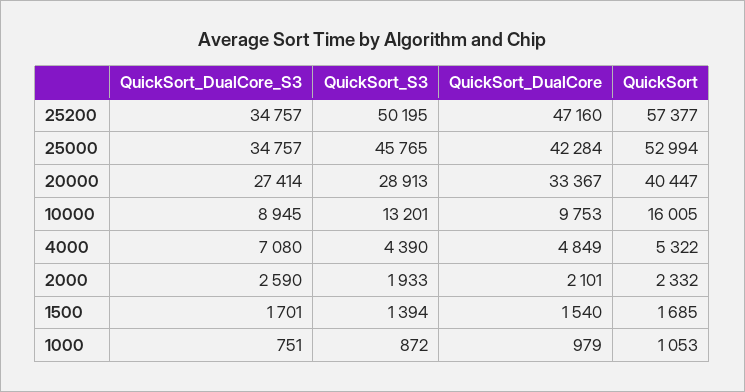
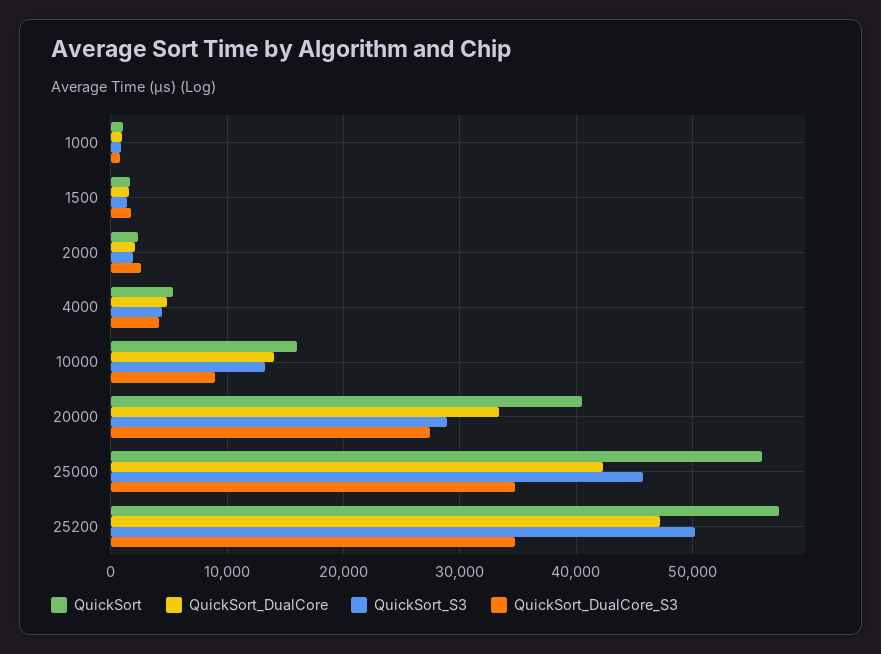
QuickSort, 25000: 52994 -> 56000
QuickSort_DualCore, 10000: 9753 -> 14000
QuickSort_DualCore_S3, 4000: 7080 -> 4000

